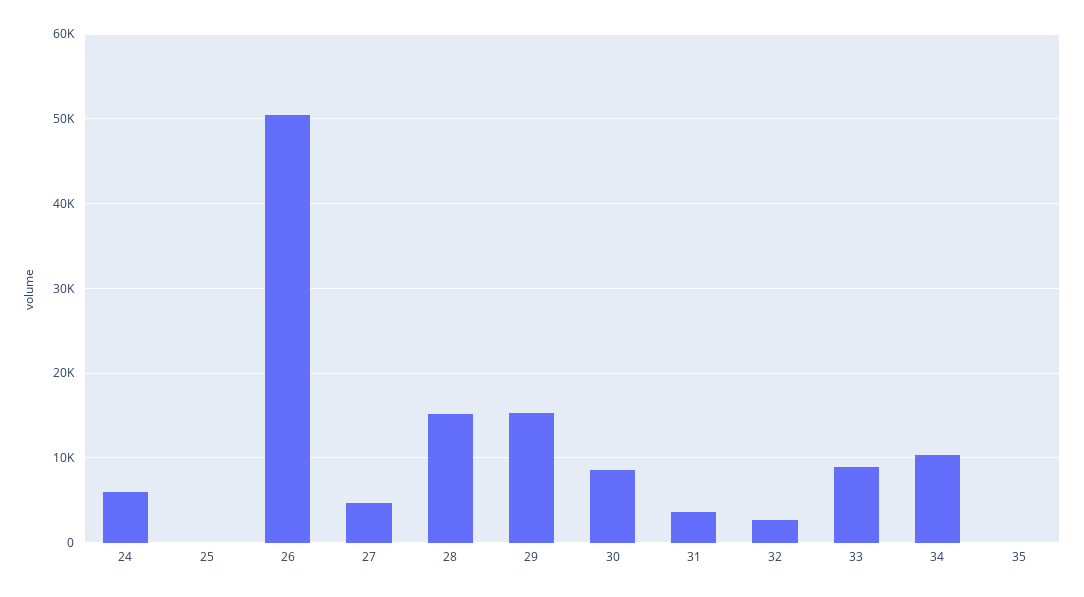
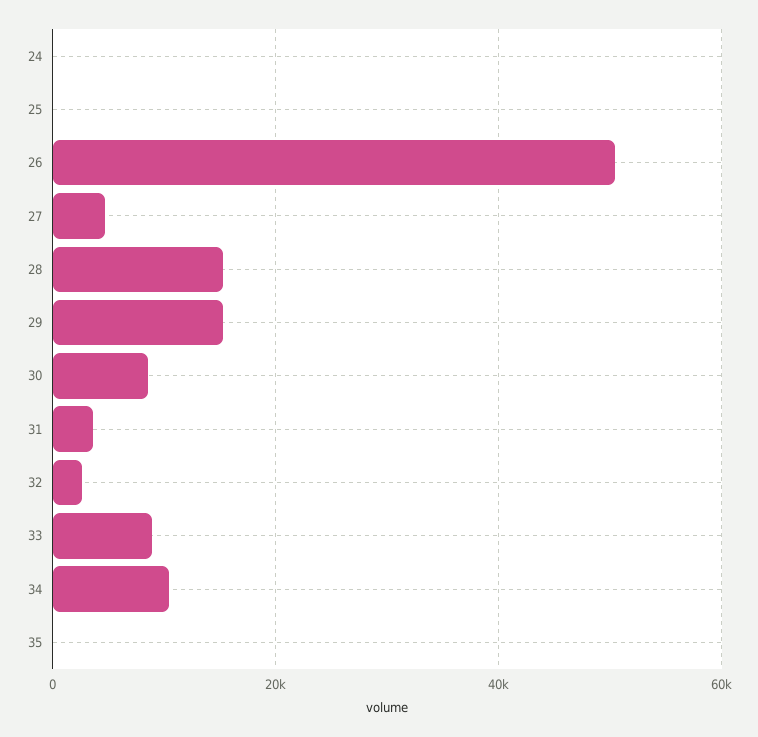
24: 6000 -> 0

